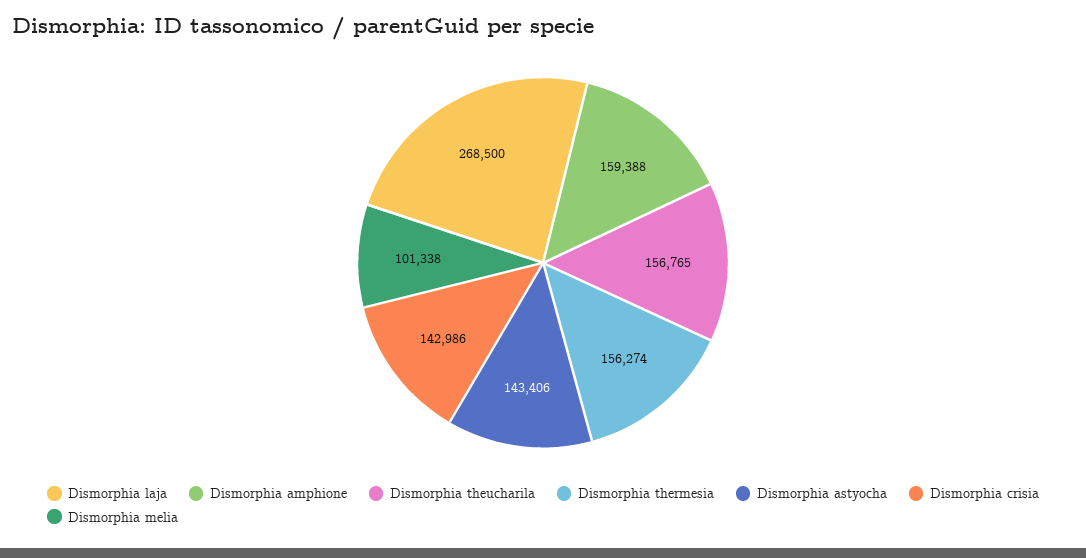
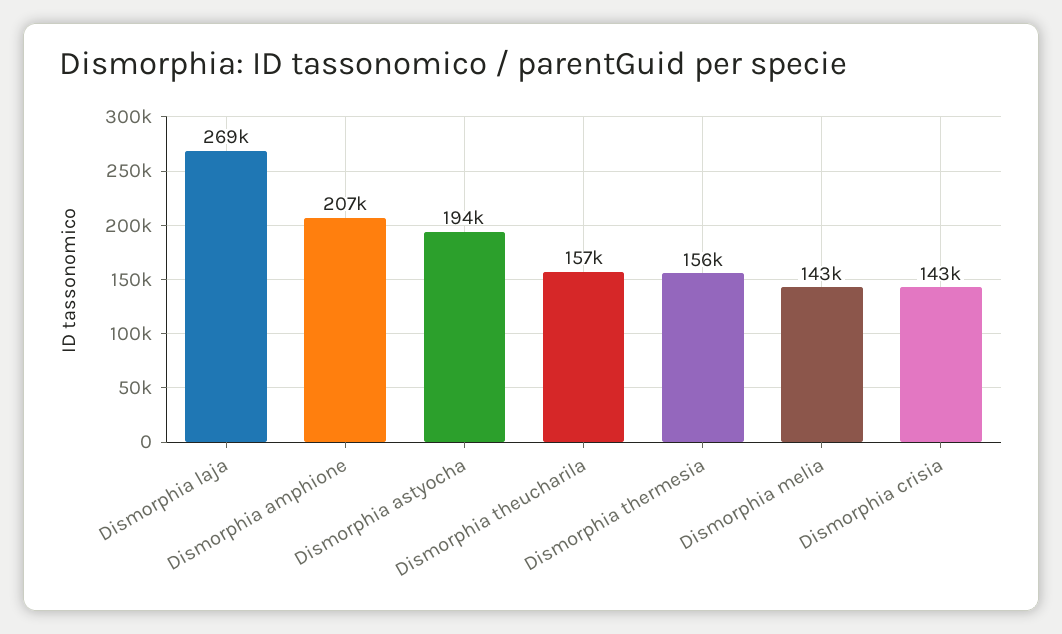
Dismorphia amphione: 159388 -> 207000
Dismorphia astyocha: 143406 -> 194000
Dismorphia melia: 101338 -> 143000

